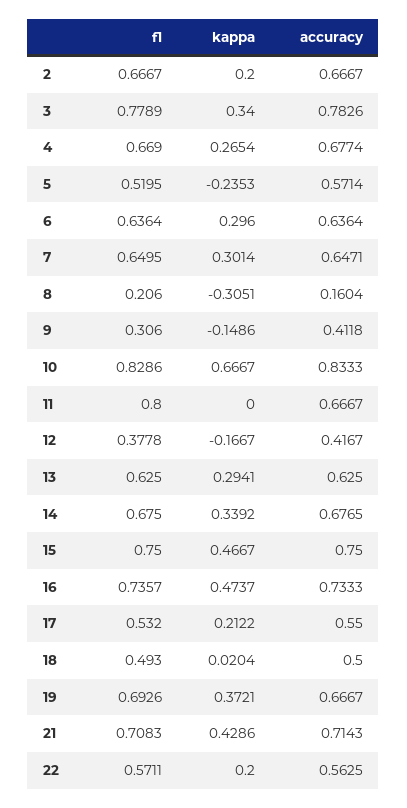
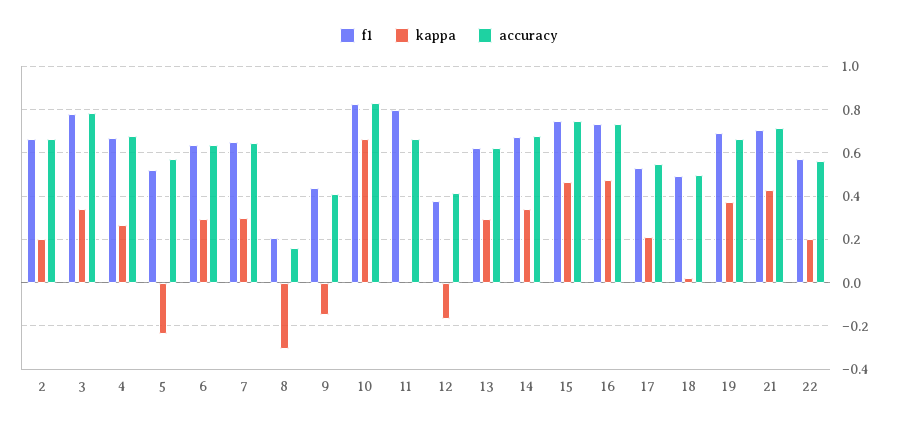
f1, 9: 0.306 -> 0.45

